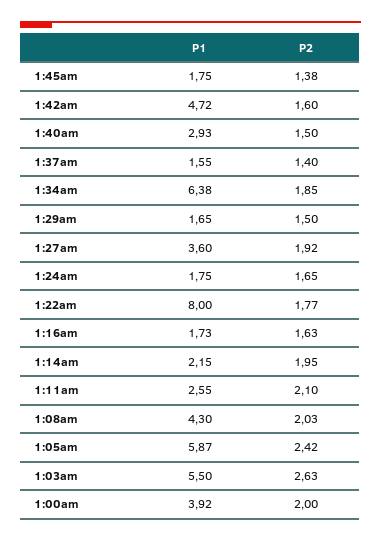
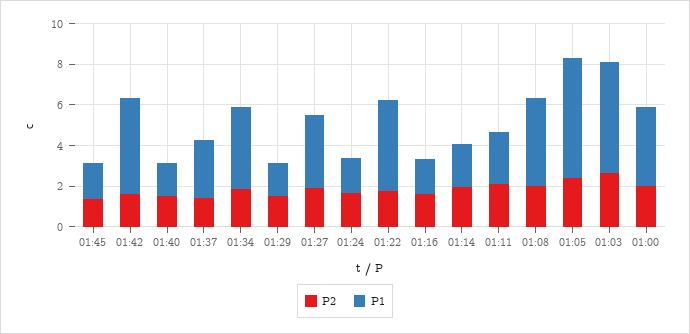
P1, 1:40am: 2.93 -> 1.5
P1, 1:37am: 1.55 -> 3
P1, 1:34am: 6.38 -> 4
P1, 1:22am: 8 -> 4.5

